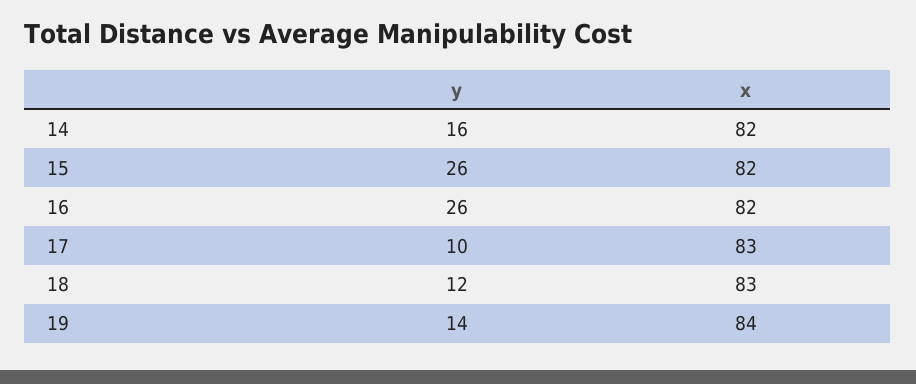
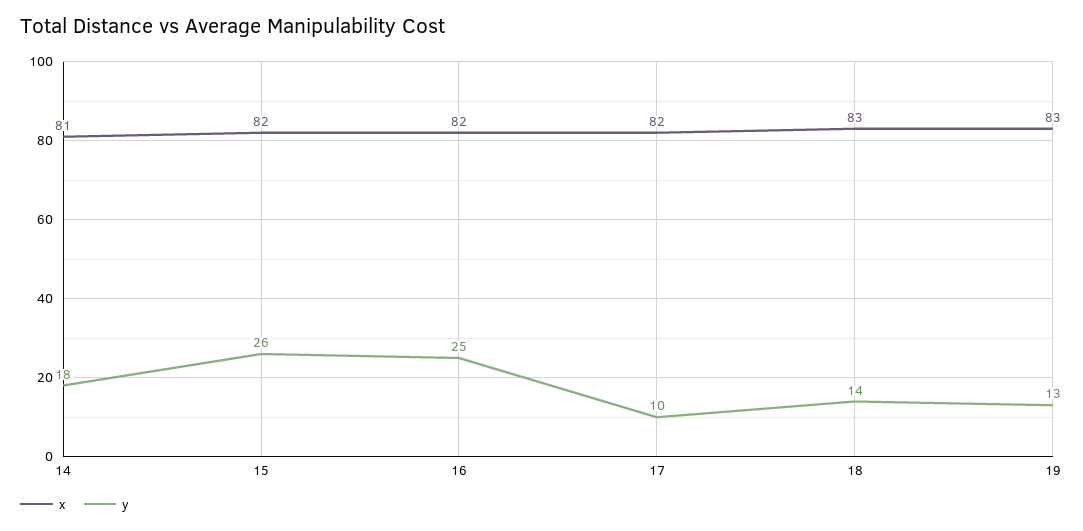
y, 14: 16 -> 18
x, 14: 82 -> 81
y, 16: 26 -> 25
x, 17: 83 -> 82
y, 18: 12 -> 14
y, 19: 14 -> 13
x, 19: 84 -> 83

